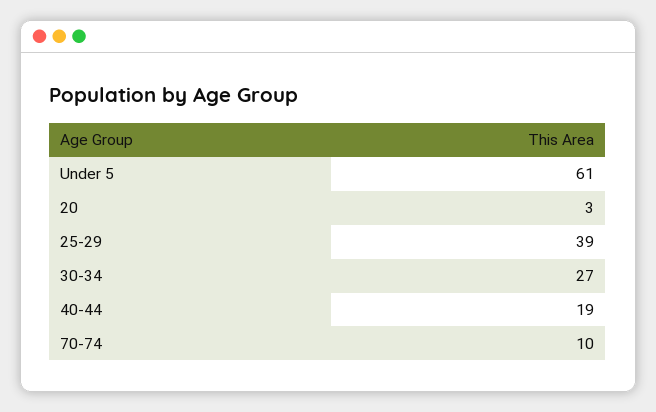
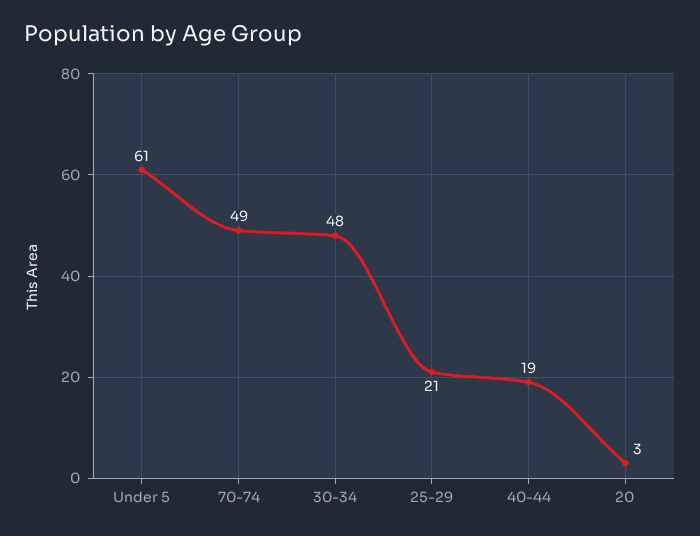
25-29: 39 -> 21
30-34: 27 -> 48
70-74: 10 -> 49

